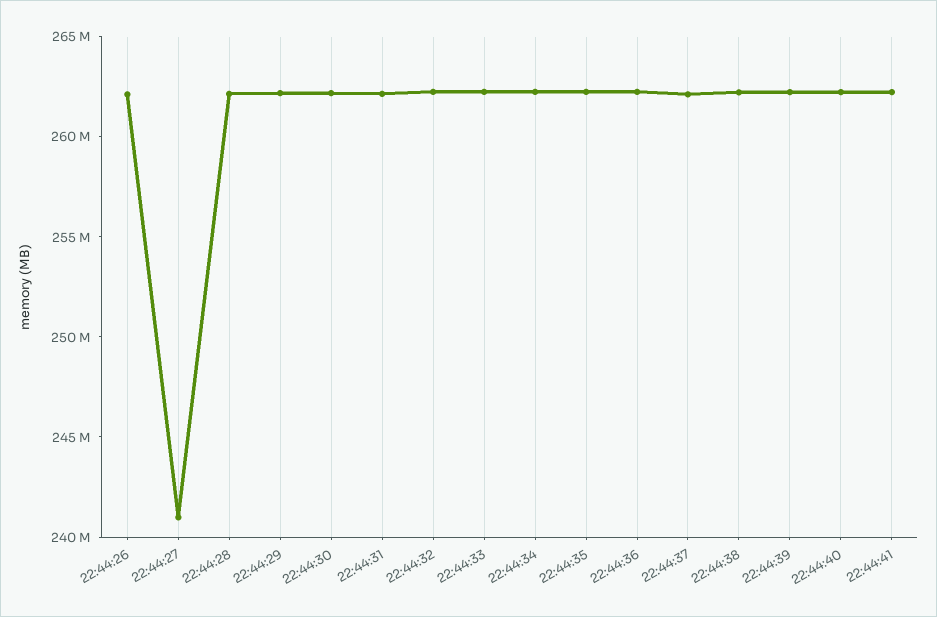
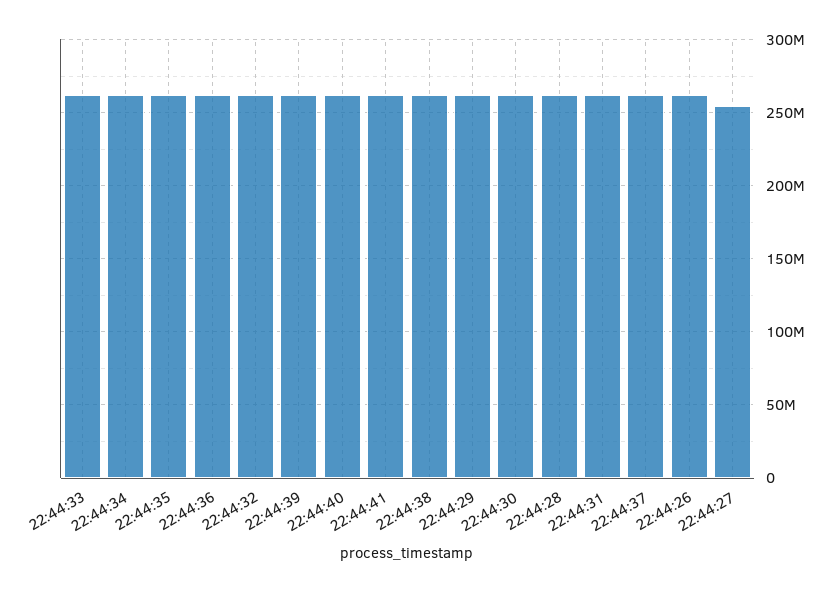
22:44:27: 241000000 -> 255000000

